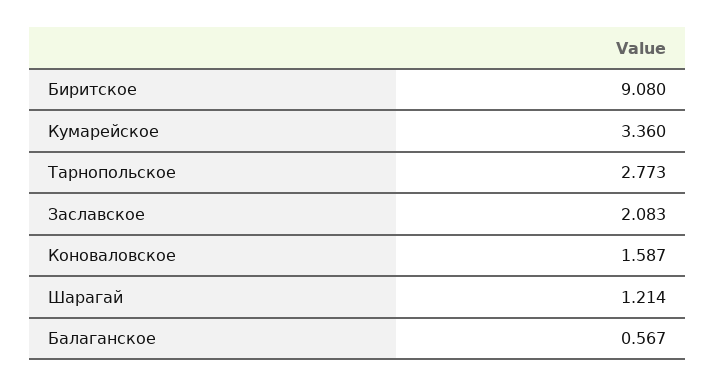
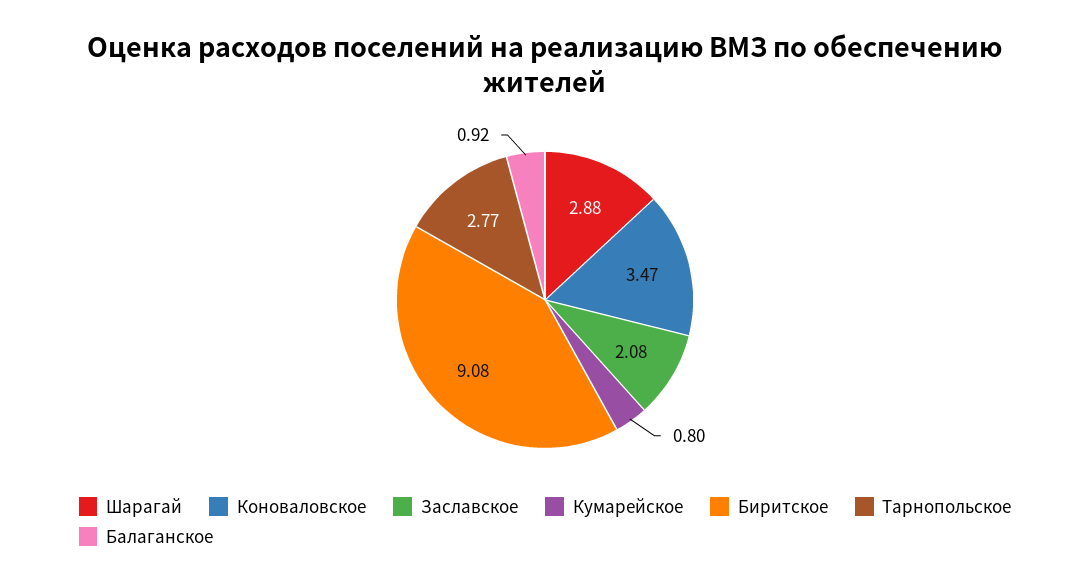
Кумарейское: 3.36 -> 0.8
Коноваловское: 1.587 -> 3.47
Шарагай: 1.214 -> 2.88
Балаганское: 0.567 -> 0.92

